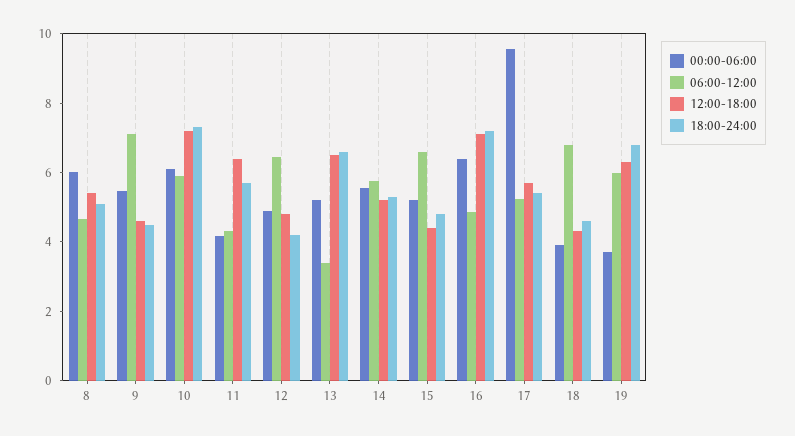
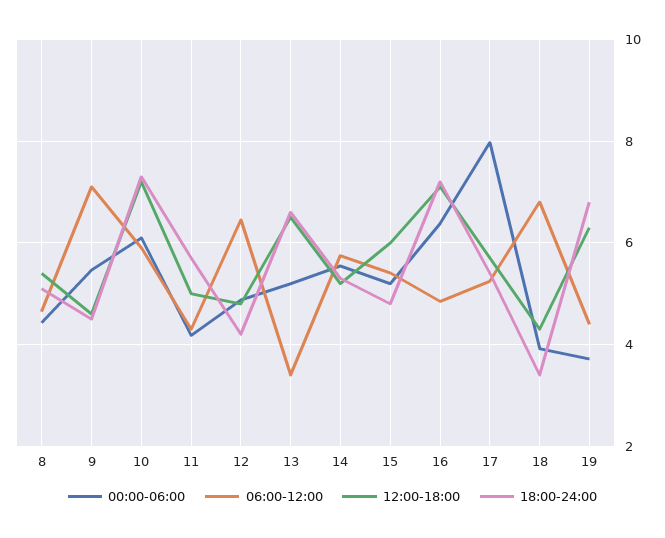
00:00-06:00, 8: 6 -> 4.4
12:00-18:00, 11: 6.5 -> 5
06:00-12:00, 15: 6.5 -> 5.4
12:00-18:00, 15: 4.5 -> 6
00:00-06:00, 17: 9.5 -> 8
18:00-24:00, 18: 4.5 -> 3.4
06:00-12:00, 19: 6 -> 4.4

